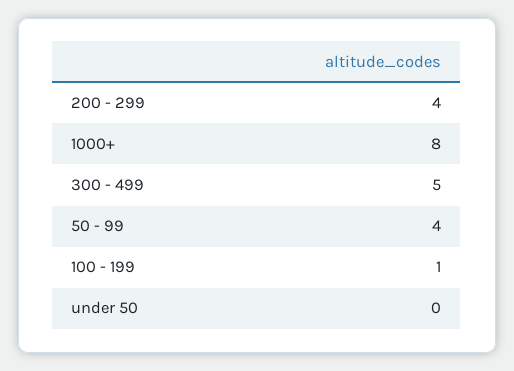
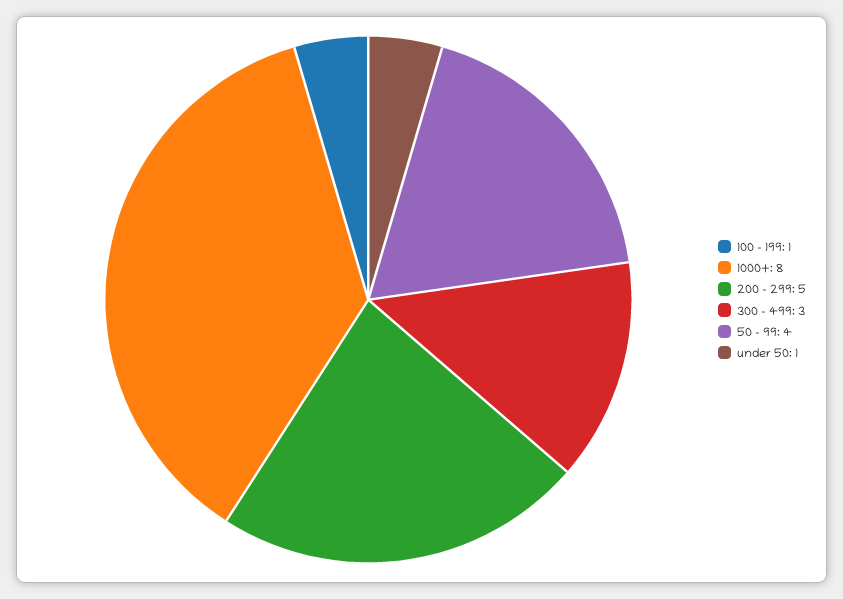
200 - 299: 4 -> 5
300 - 499: 5 -> 3
under 50: 0 -> 1

